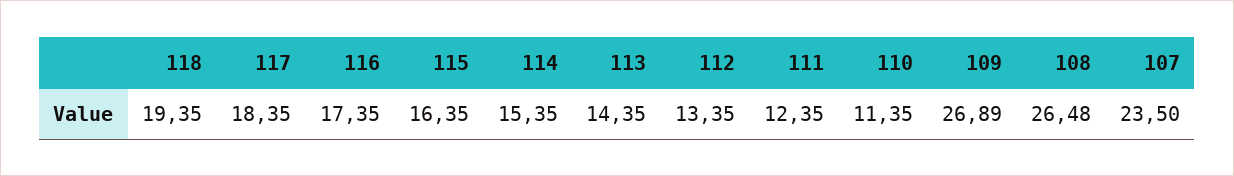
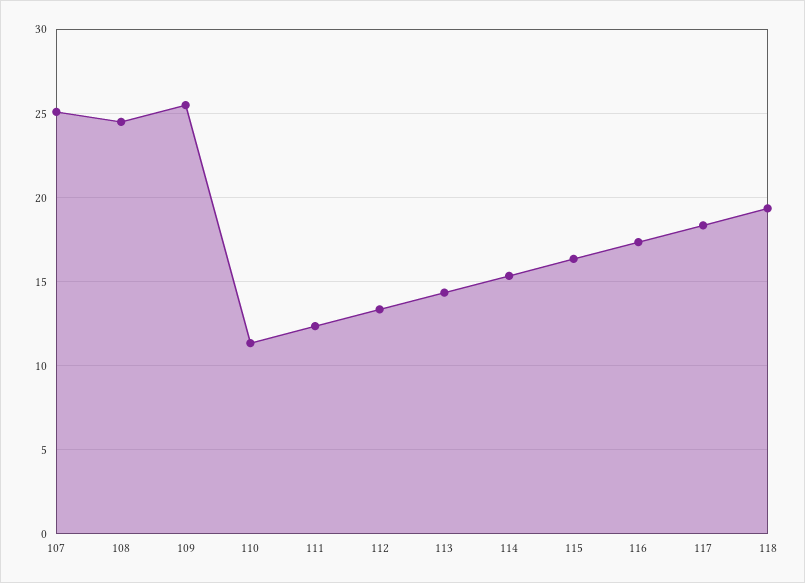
109: 26.89 -> 25.5
108: 26.48 -> 24.5
107: 23.5 -> 25

